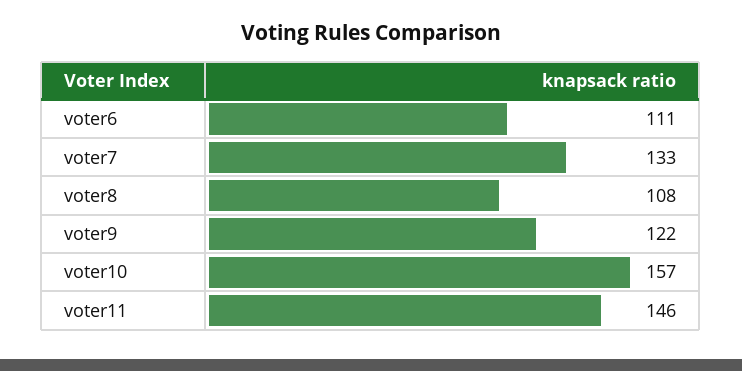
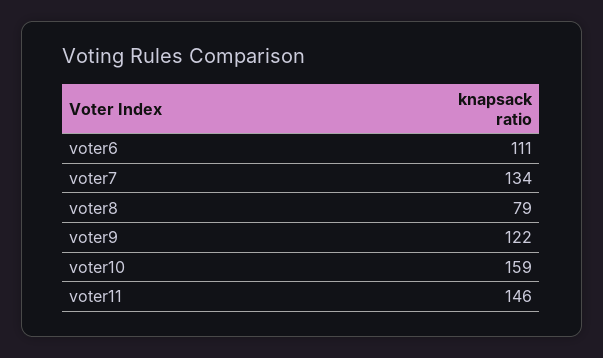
voter7: 133 -> 134
voter8: 108 -> 79
voter10: 157 -> 159

